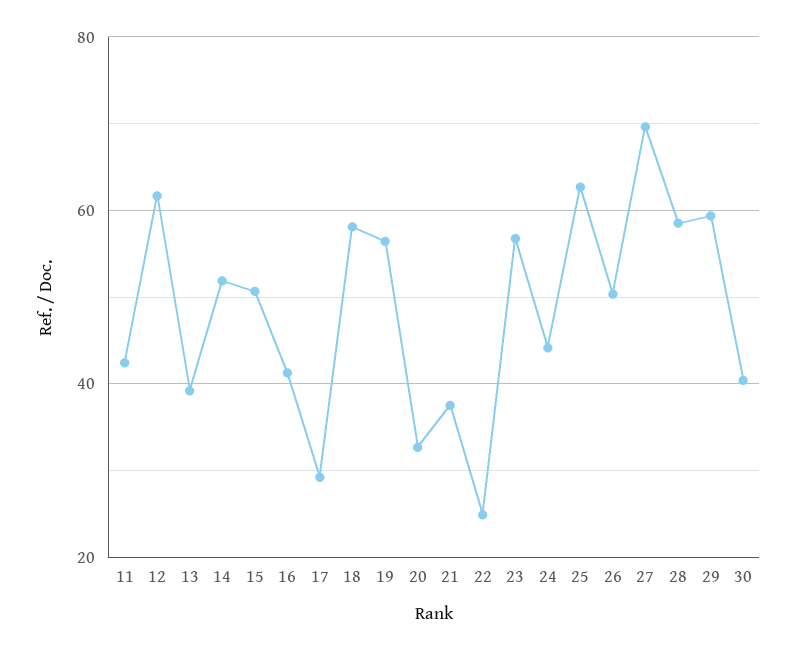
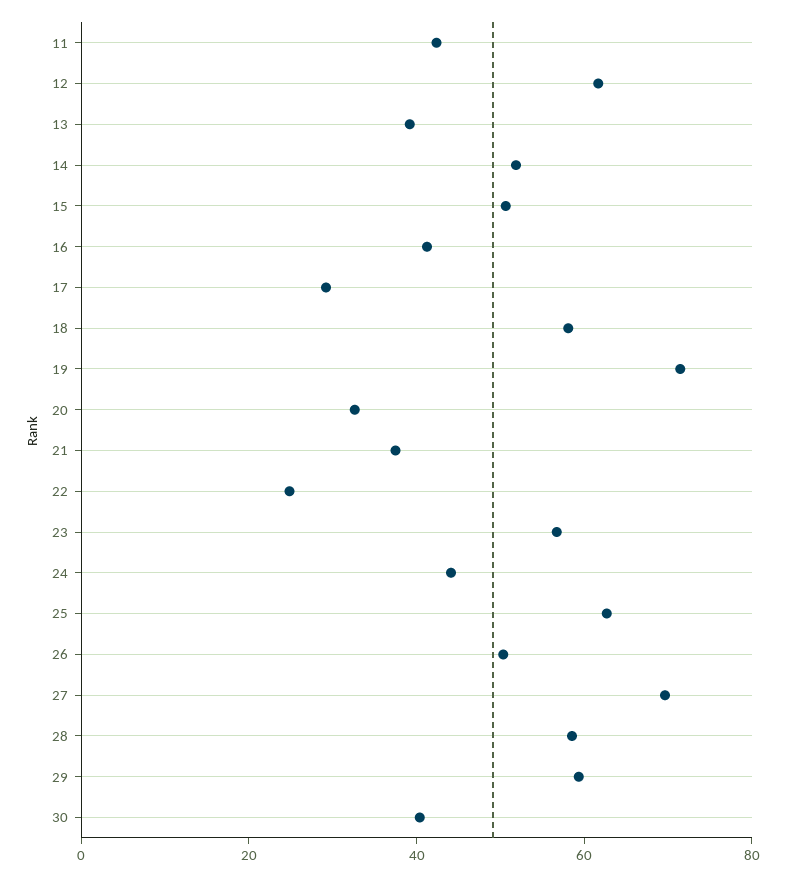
19: 56 -> 70

